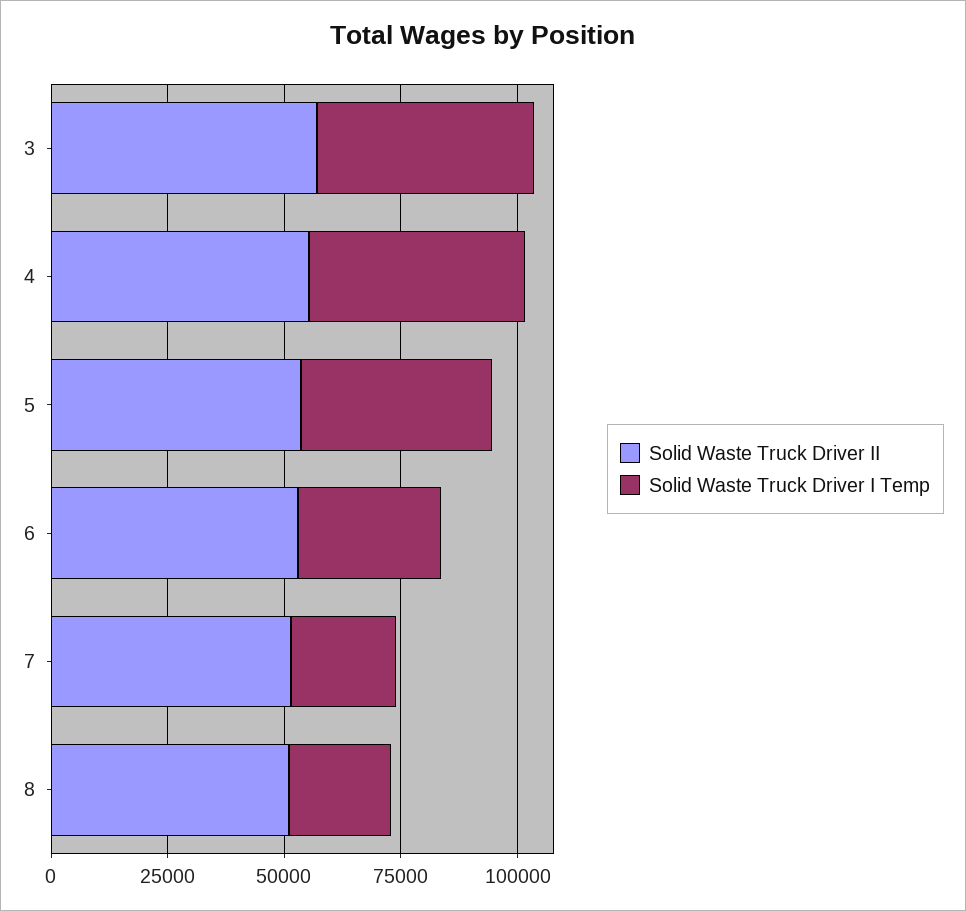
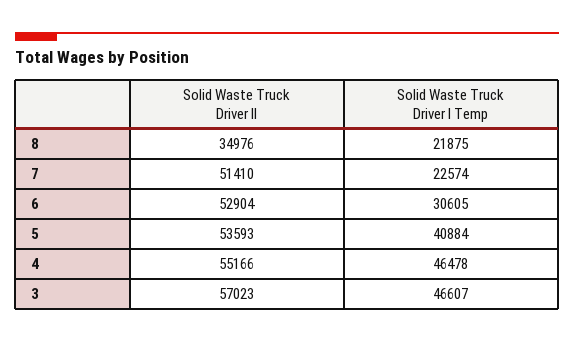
Solid Waste Truck Driver II, 8: 50000 -> 34976

